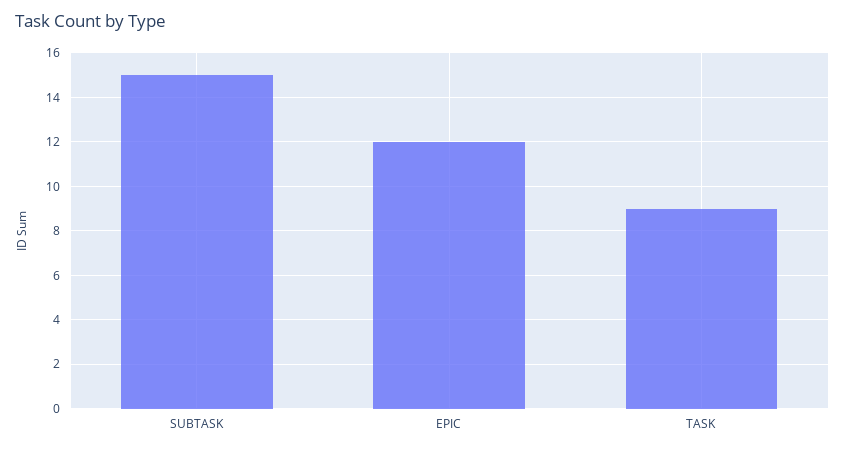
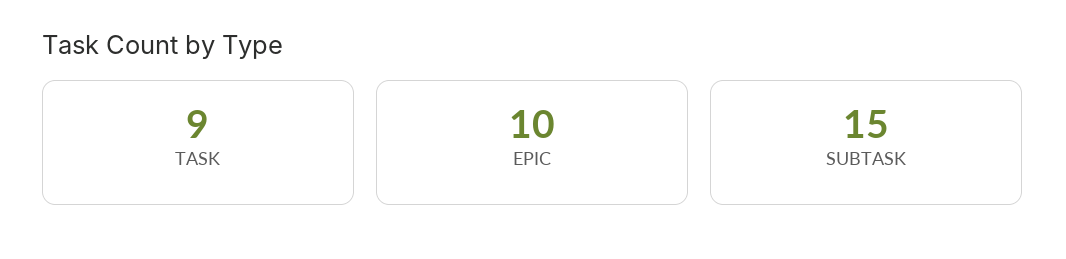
EPIC: 12 -> 10

